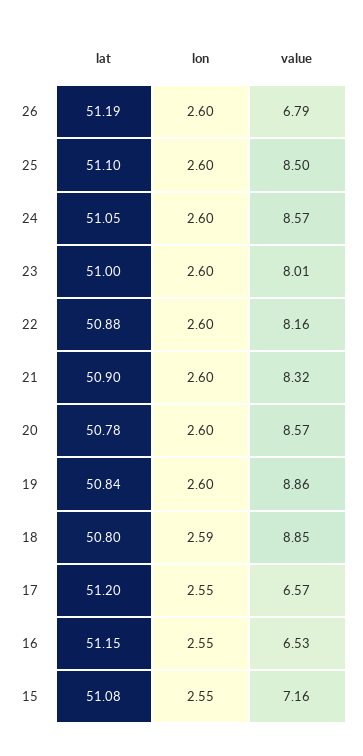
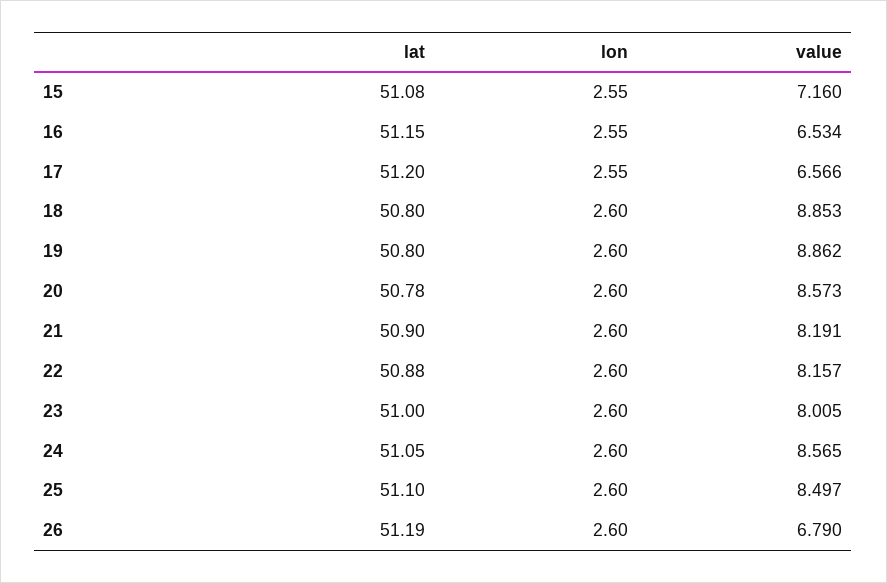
value, 21: 8.32 -> 8.191
lat, 19: 50.84 -> 50.8
lon, 18: 2.59 -> 2.6

